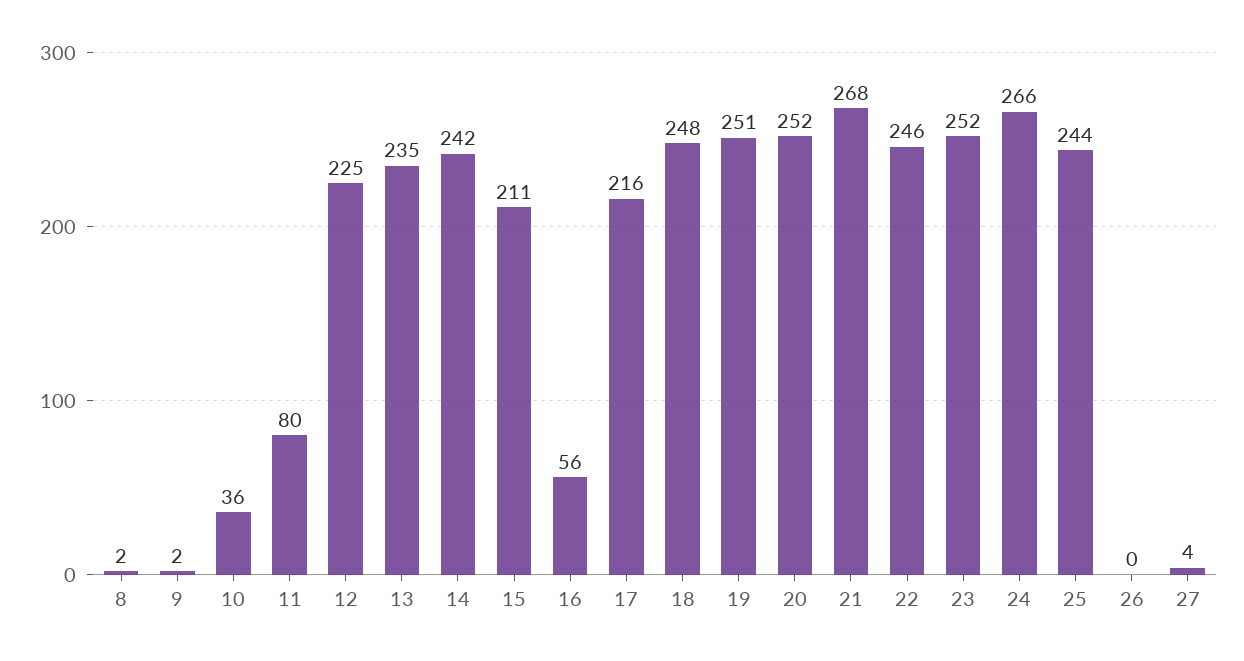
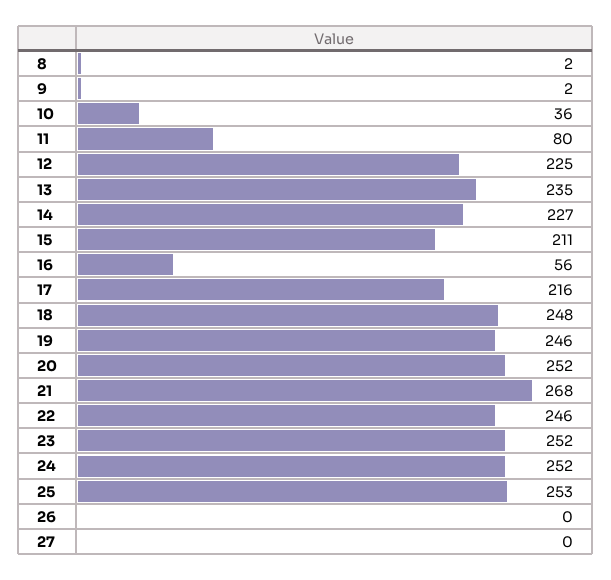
14: 242 -> 227
19: 251 -> 246
24: 266 -> 252
25: 244 -> 253
27: 4 -> 0

